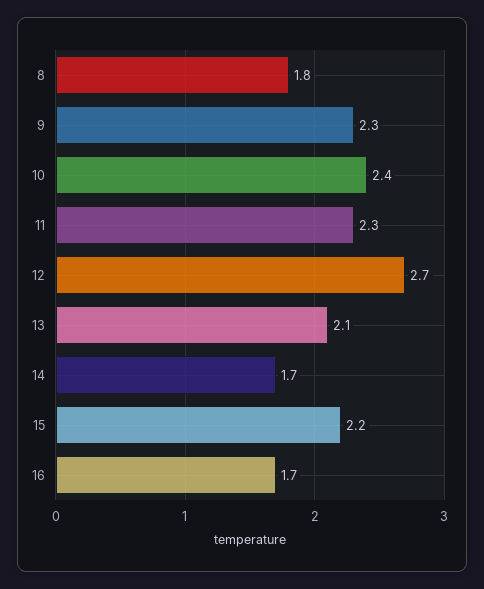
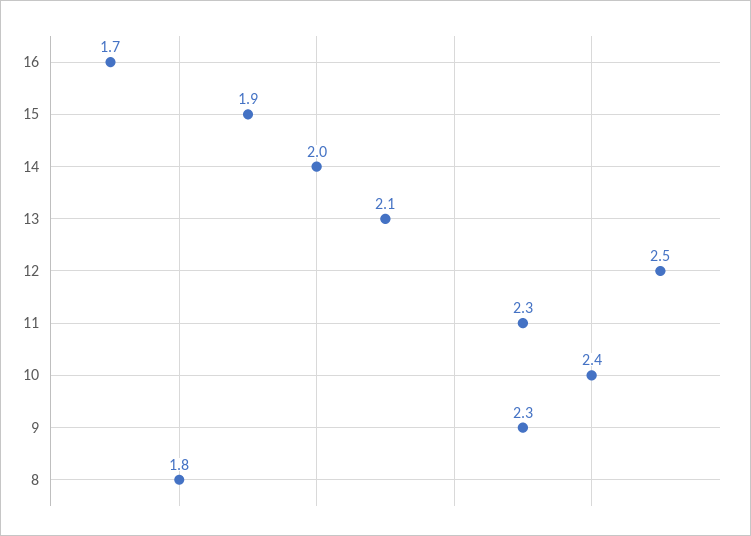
12: 2.7 -> 2.5
14: 1.7 -> 2
15: 2.2 -> 1.9

